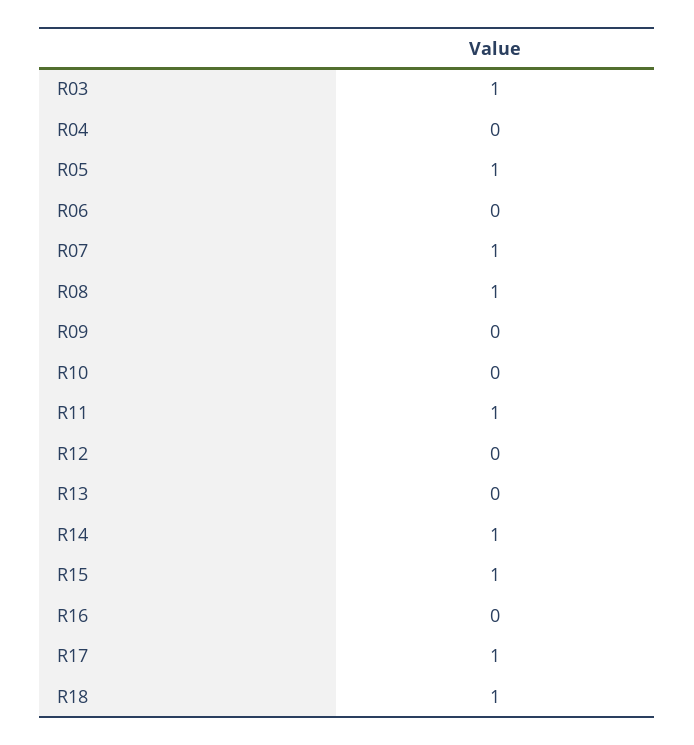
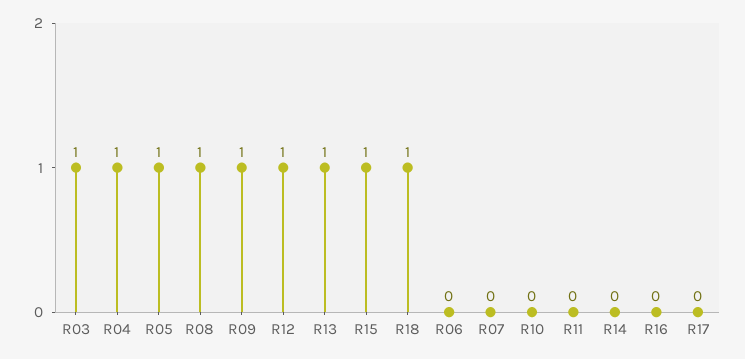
R04: 0 -> 1
R07: 1 -> 0
R09: 0 -> 1
R11: 1 -> 0
R12: 0 -> 1
R13: 0 -> 1
R14: 1 -> 0
R17: 1 -> 0

